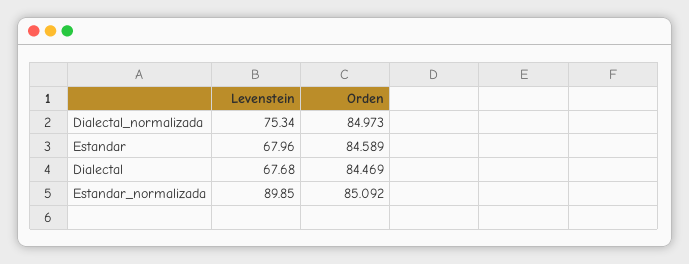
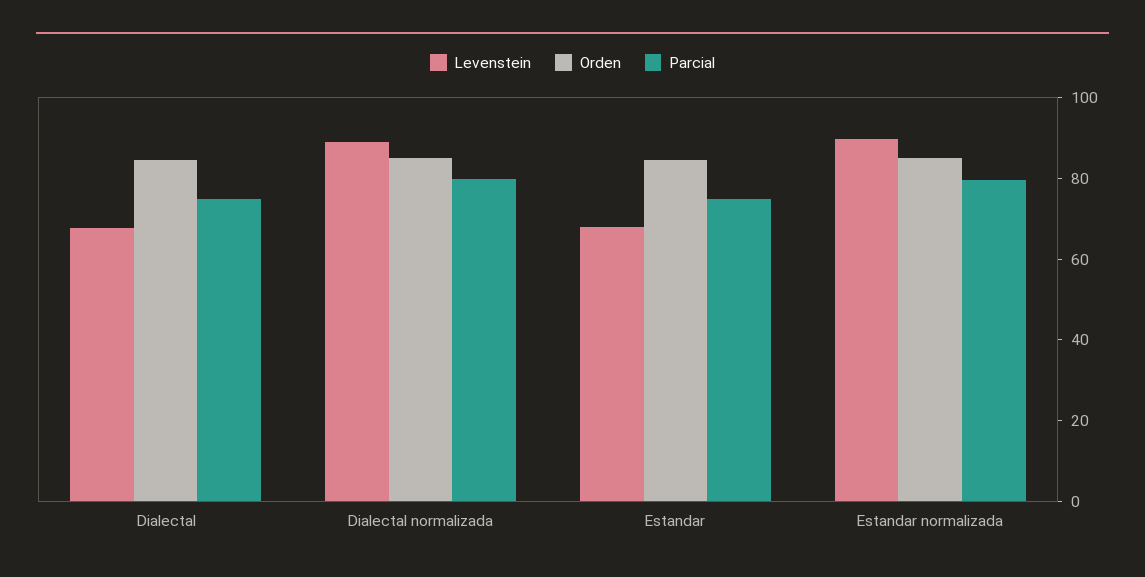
Levenstein, Dialectal_normalizada: 75.34 -> 90
Parcial, Dialectal: none -> 75
Parcial, Dialectal_normalizada: none -> 80
Parcial, Estandar: none -> 75
Parcial, Estandar_normalizada: none -> 80

